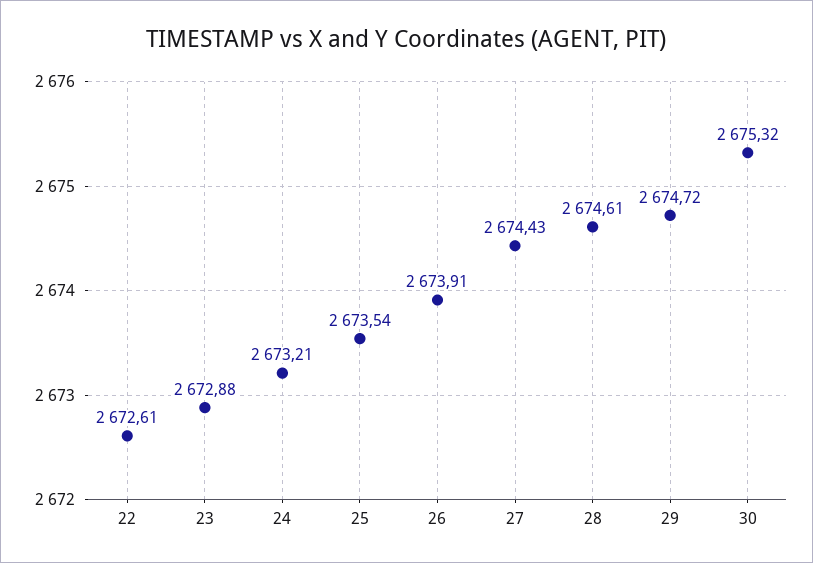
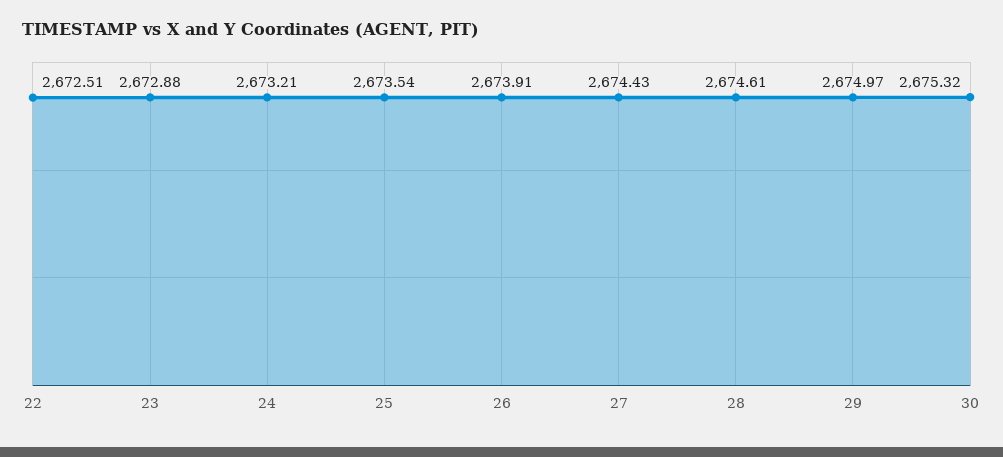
22: 2672.61 -> 2672.51
29: 2674.72 -> 2674.97

